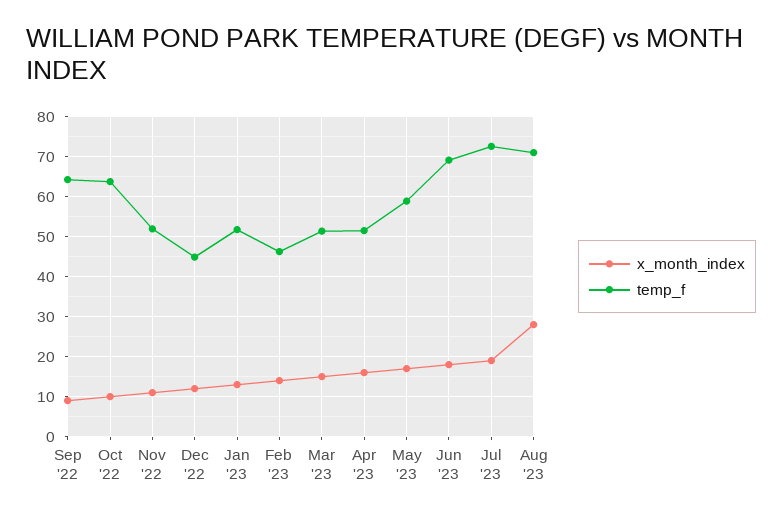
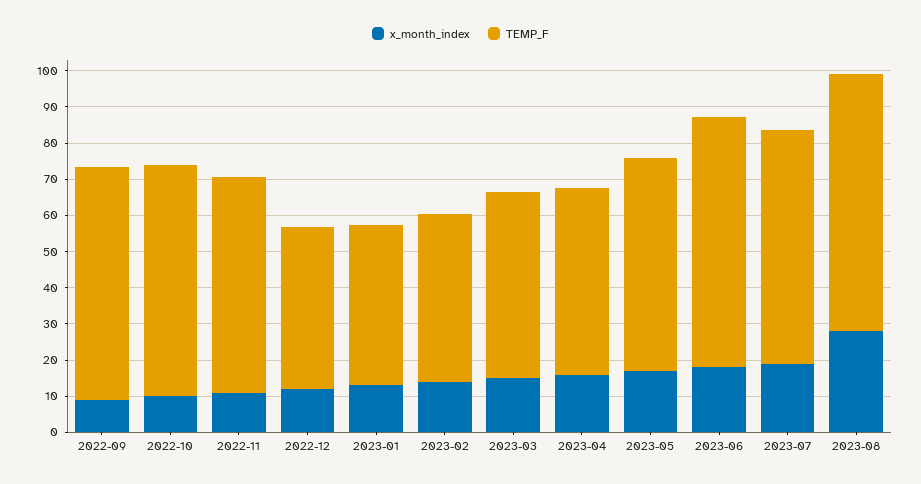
temp_f, Nov '22: 52 -> 60
temp_f, Jan '23: 52 -> 45
temp_f, Jul '23: 72 -> 65

